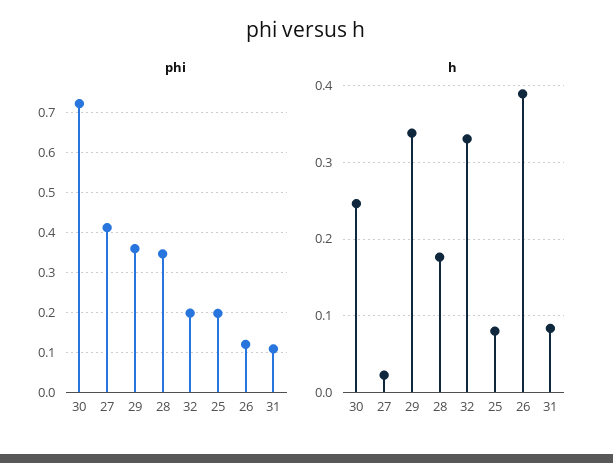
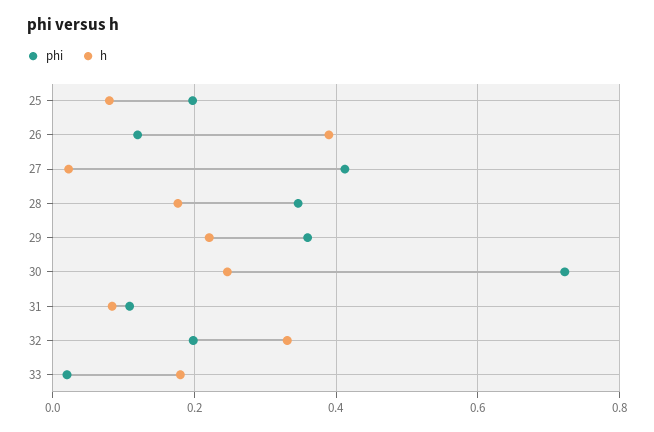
h, 29: 0.34 -> 0.22
phi, 33: none -> 0.02
h, 33: none -> 0.18

